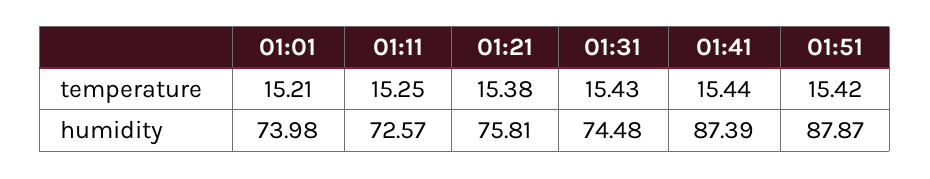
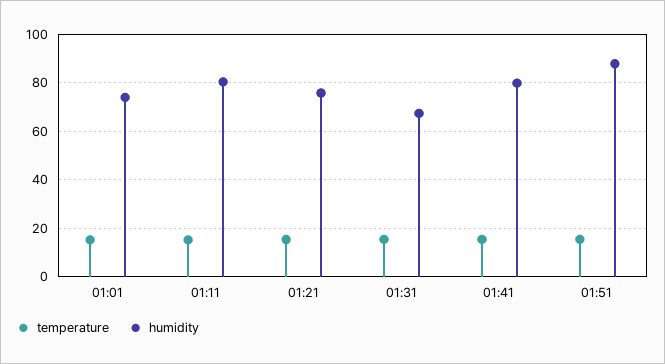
humidity, 01:11: 72.57 -> 80
humidity, 01:31: 74.48 -> 67.5
humidity, 01:41: 87.39 -> 80

